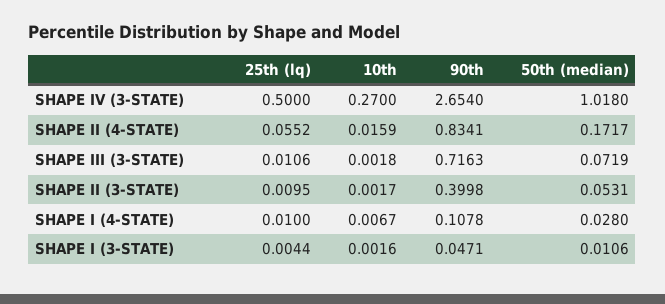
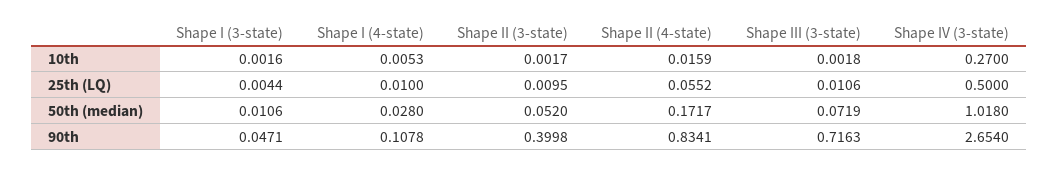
50th (median), SHAPE II (3-STATE): 0.0531 -> 0.052
10th, SHAPE I (4-STATE): 0.0067 -> 0.0053

